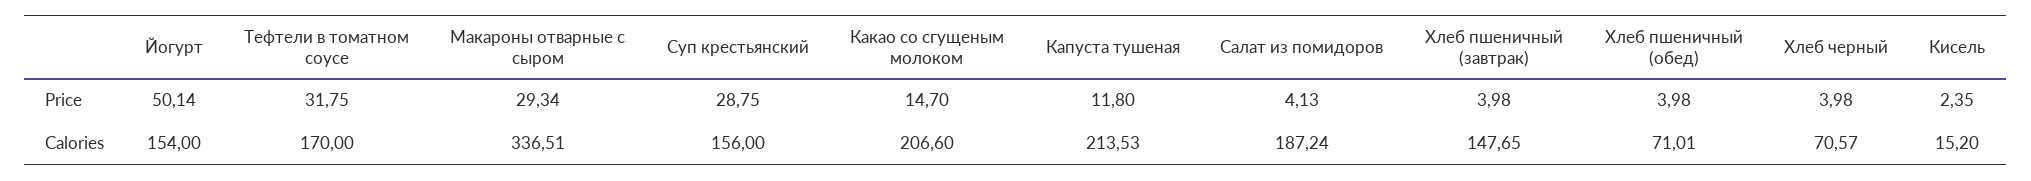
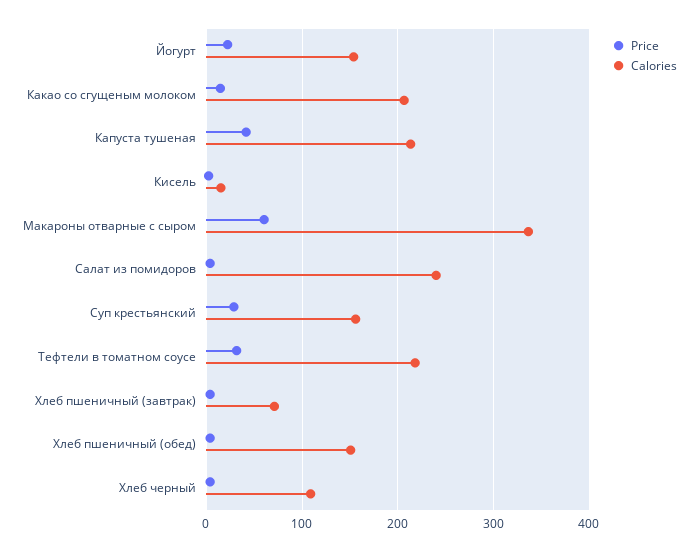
Price, Йогурт: 50.14 -> 20
Price, Макароны отварные с сыром: 29.34 -> 60
Price, Капуста тушеная: 11.8 -> 40
Calories, Тефтели в томатном соусе: 170 -> 220
Calories, Салат из помидоров: 187.24 -> 240
Calories, Хлеб пшеничный (завтрак): 147.65 -> 70
Calories, Хлеб пшеничный (обед): 71.01 -> 150
Calories, Хлеб черный: 70.57 -> 110

